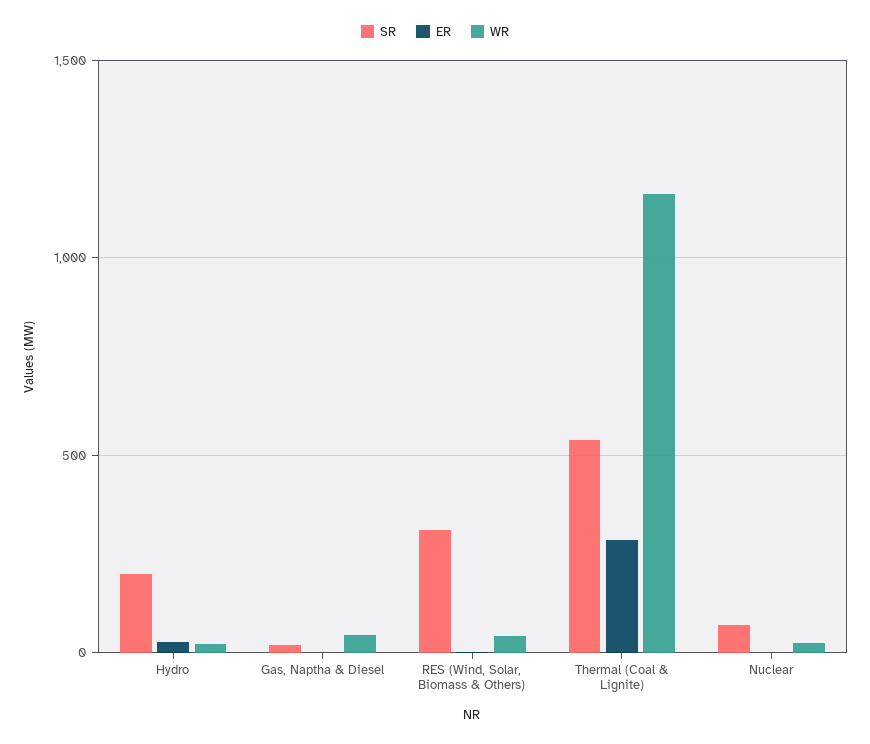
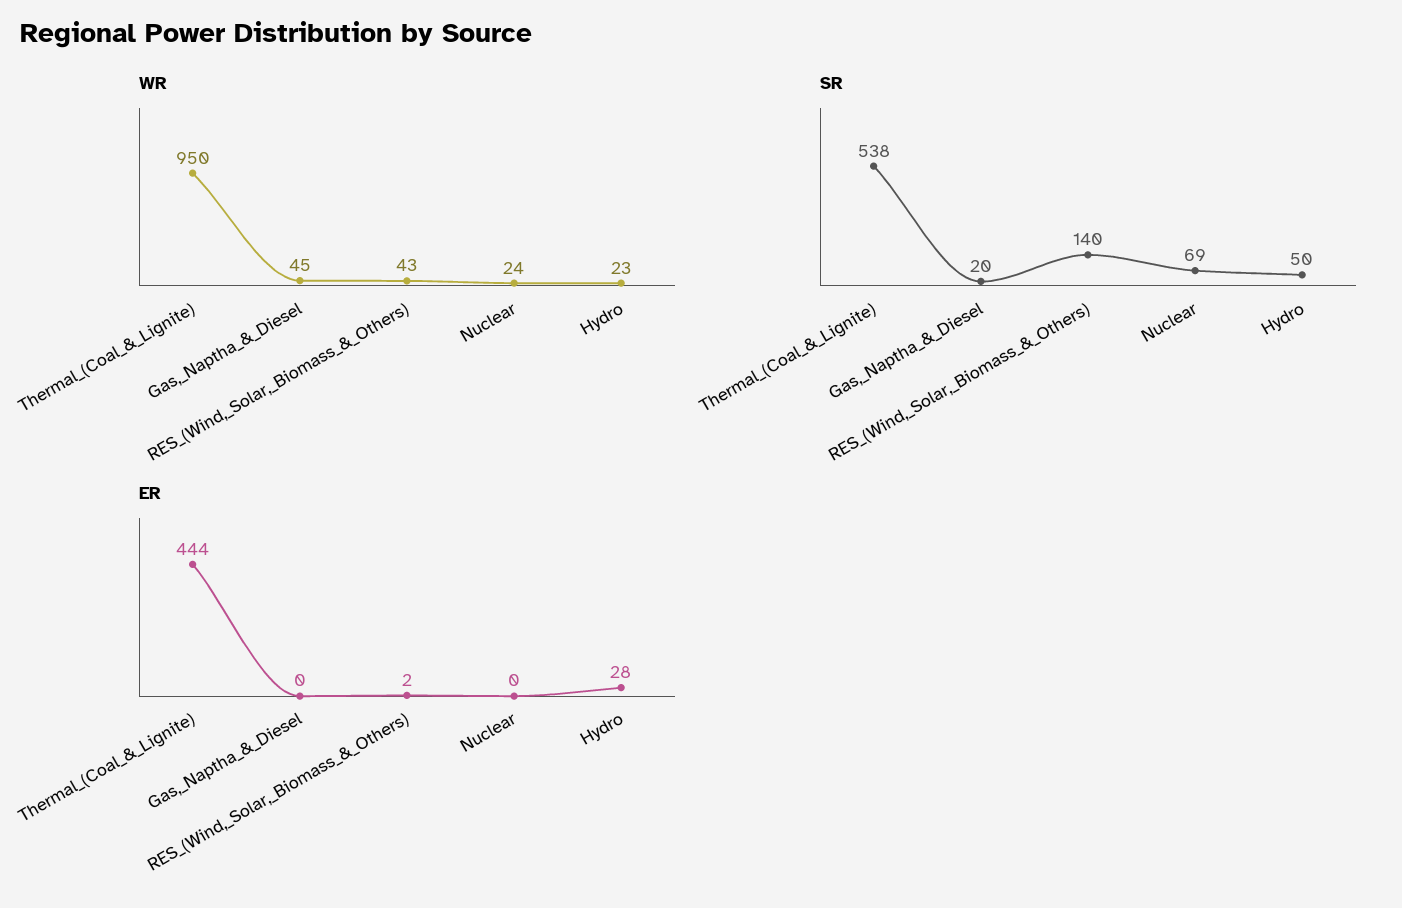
SR, Hydro: 200 -> 50
SR, RES (Wind, Solar, Biomass & Others): 300 -> 140
ER, Thermal (Coal & Lignite): 300 -> 444
WR, Thermal (Coal & Lignite): 1150 -> 950

